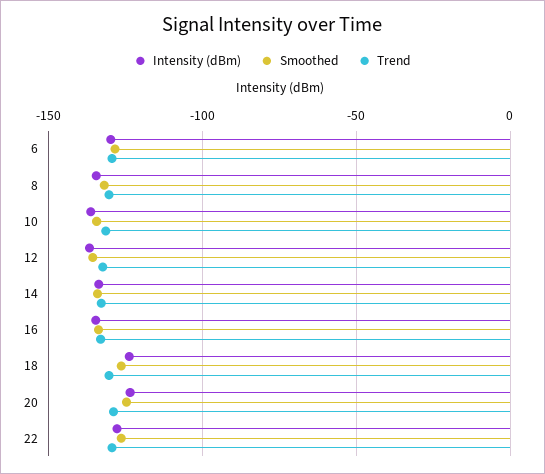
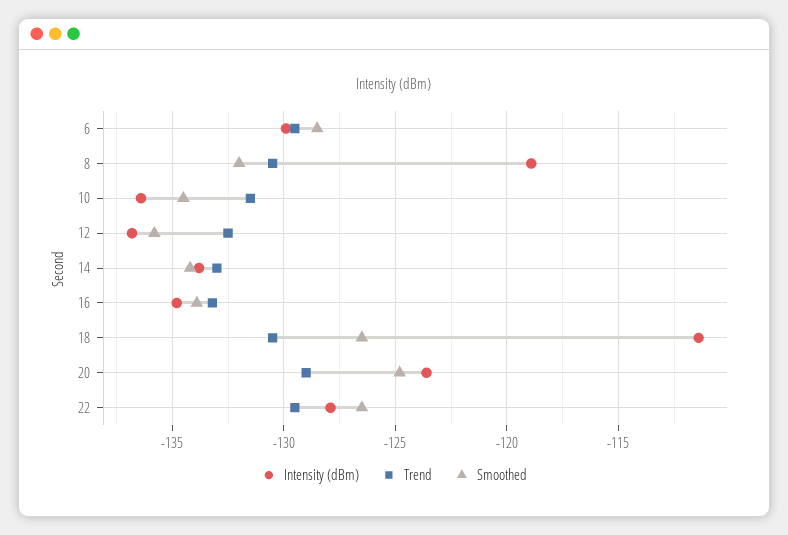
Intensity (dBm), 8: -135 -> -119
Intensity (dBm), 18: -125 -> -111.5

